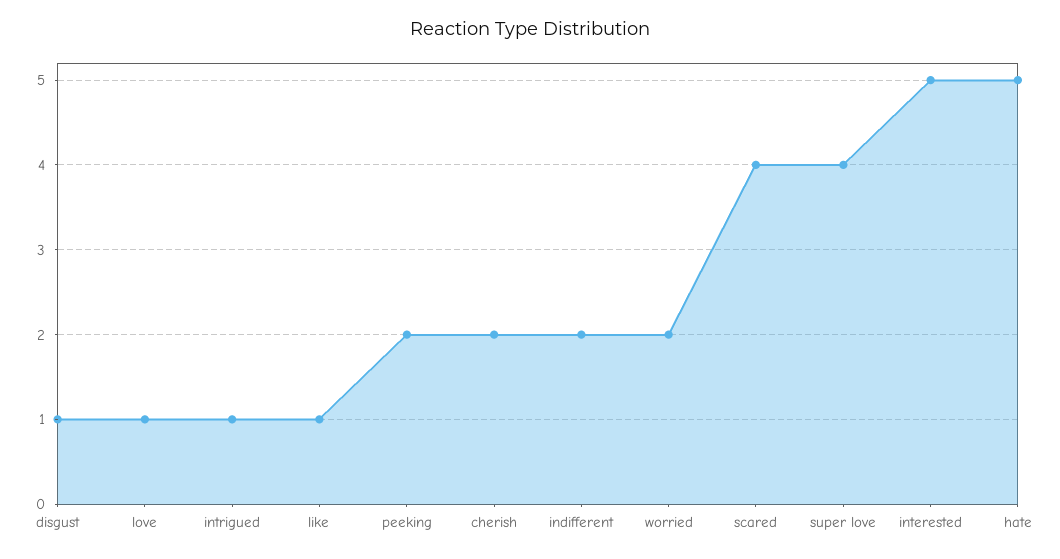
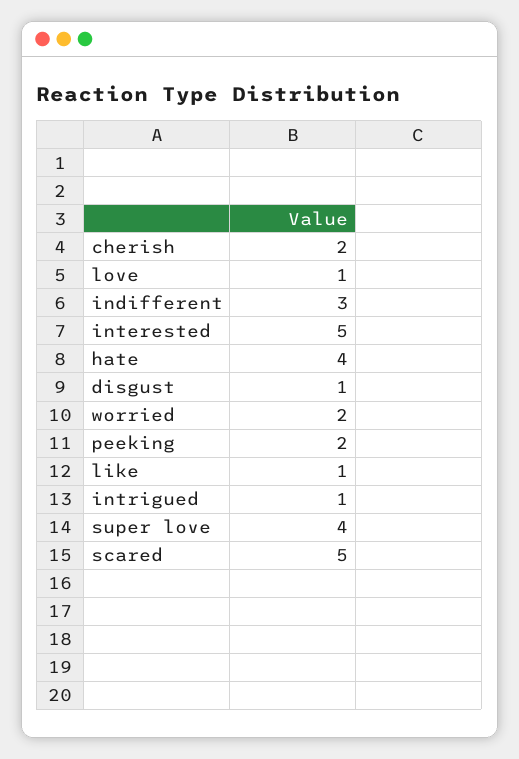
indifferent: 2 -> 3
scared: 4 -> 5
hate: 5 -> 4

